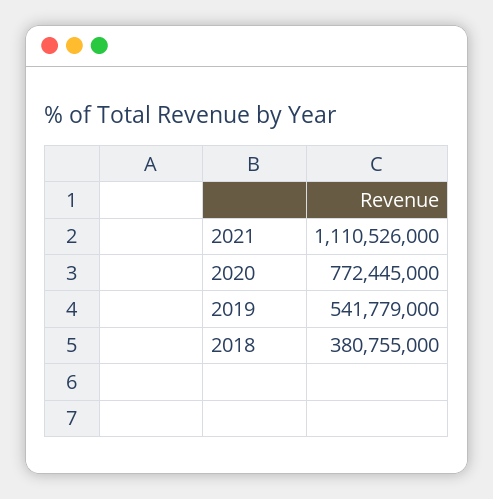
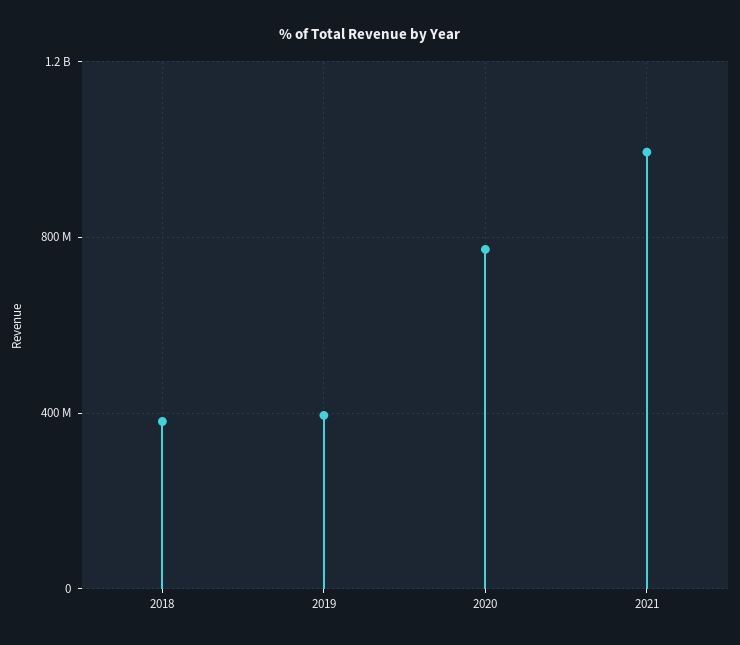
2021: 1110526000 -> 1000000000
2019: 541779000 -> 400000000

